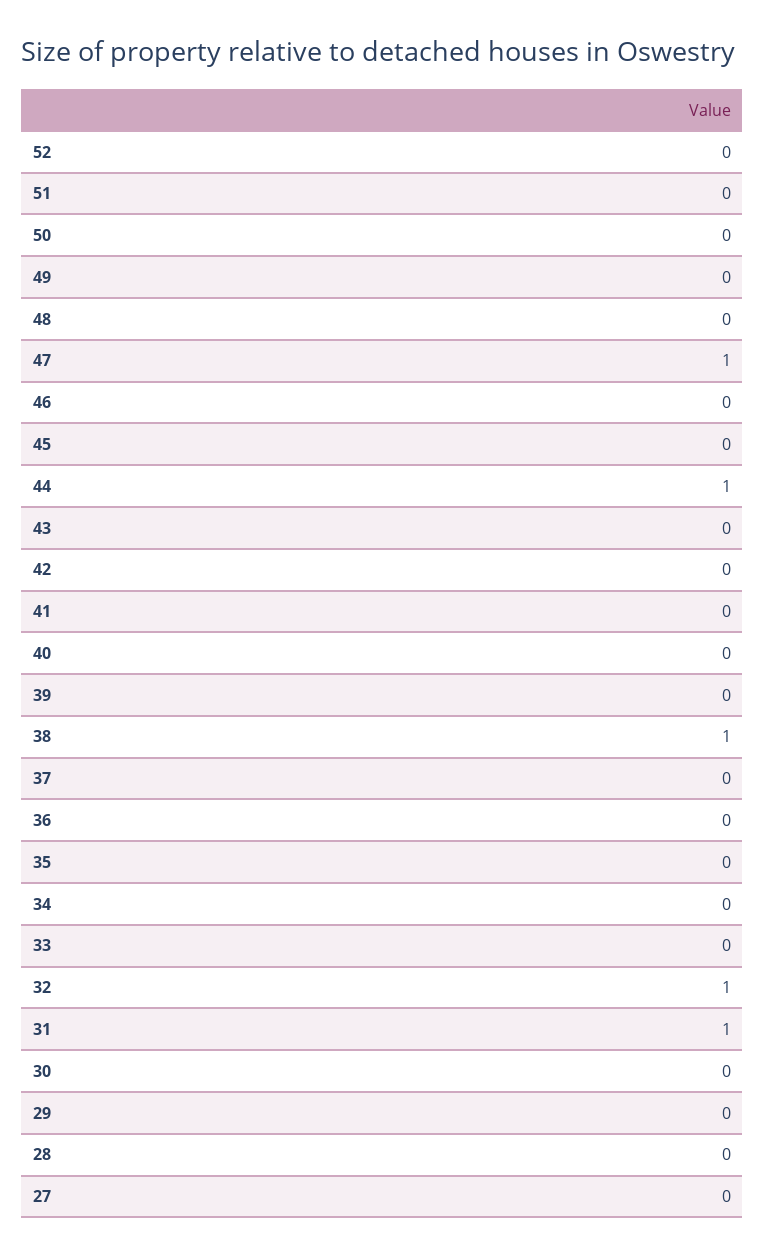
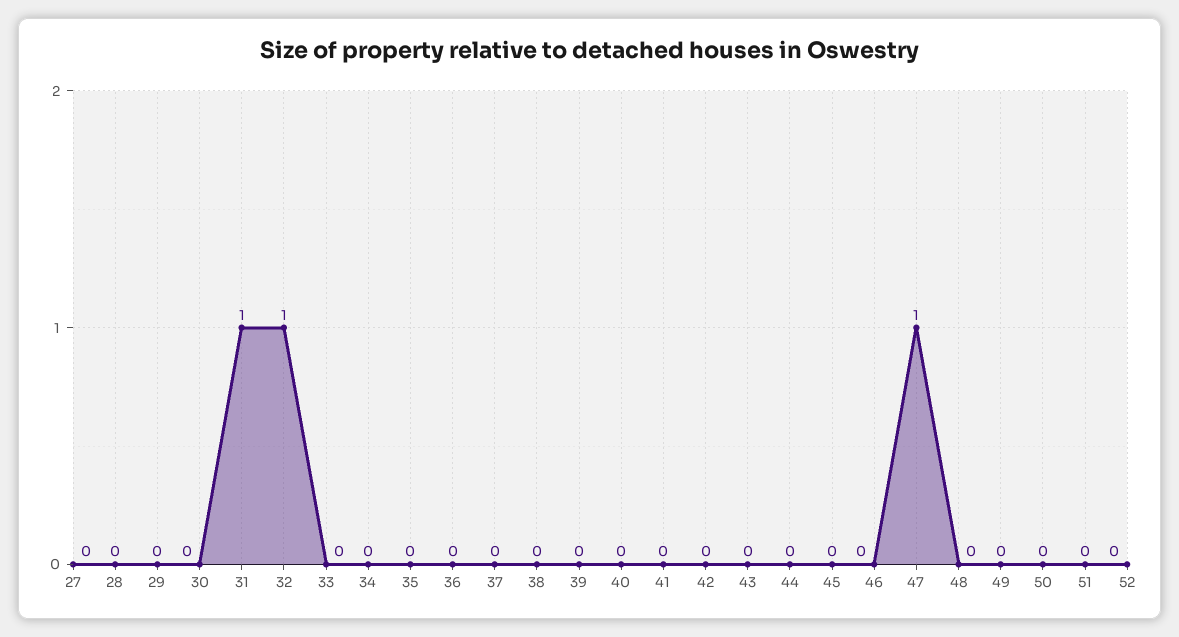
44: 1 -> 0
38: 1 -> 0

